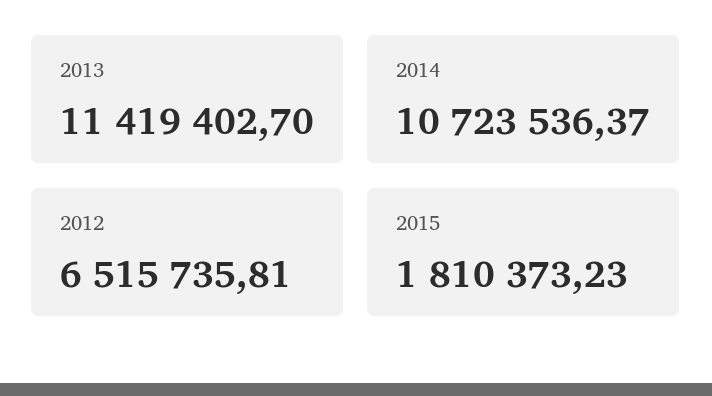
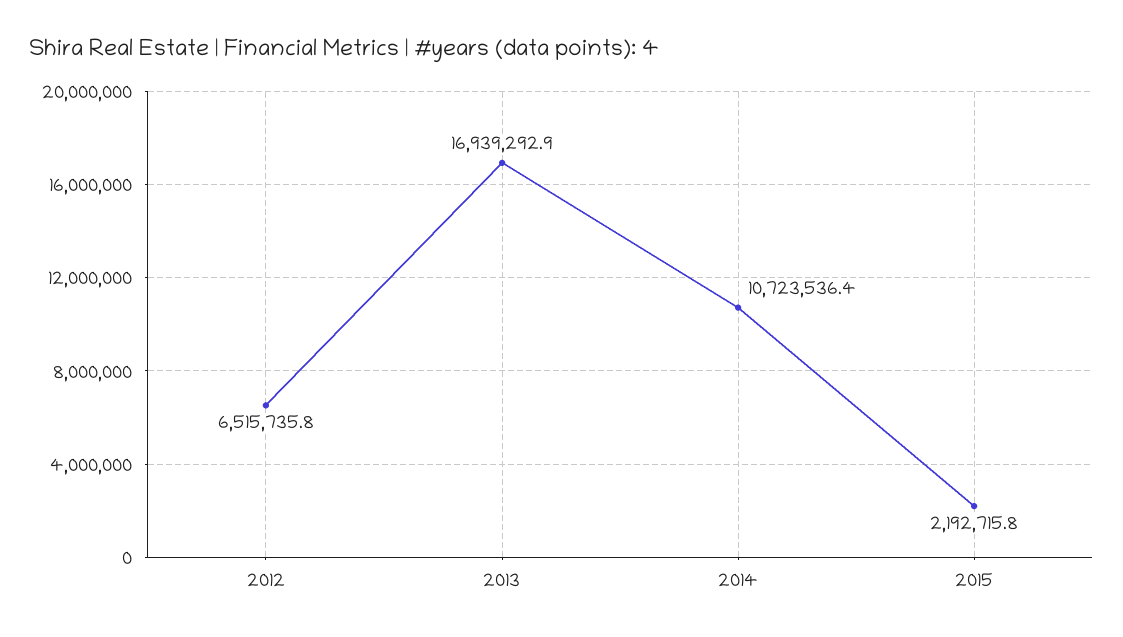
2013: 11419402.7 -> 16939292.9
2015: 1810373.23 -> 2192715.8

